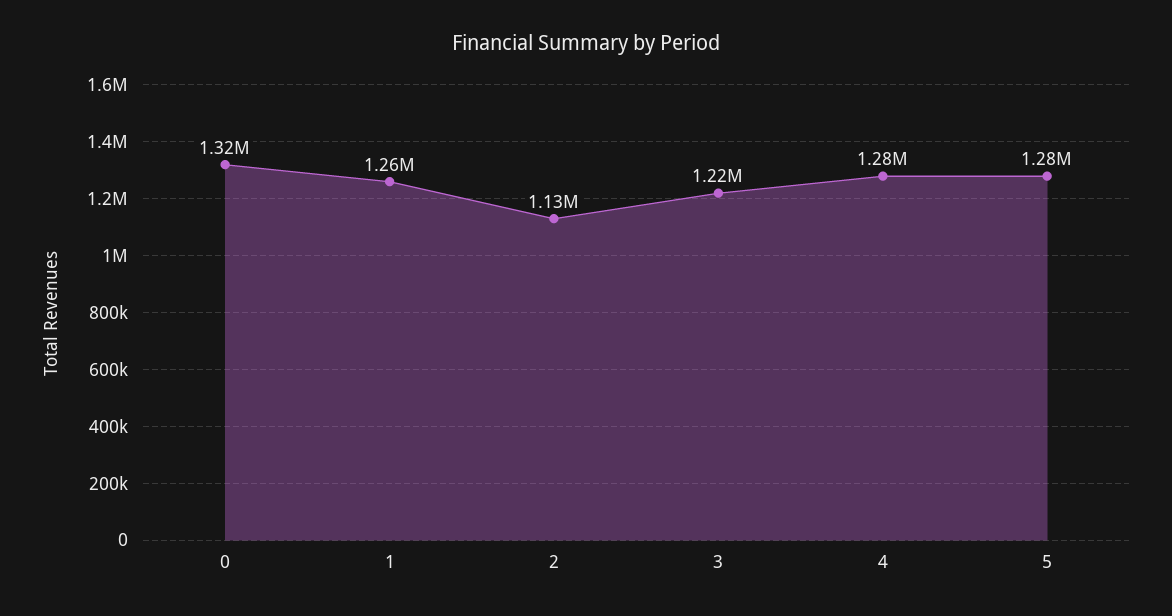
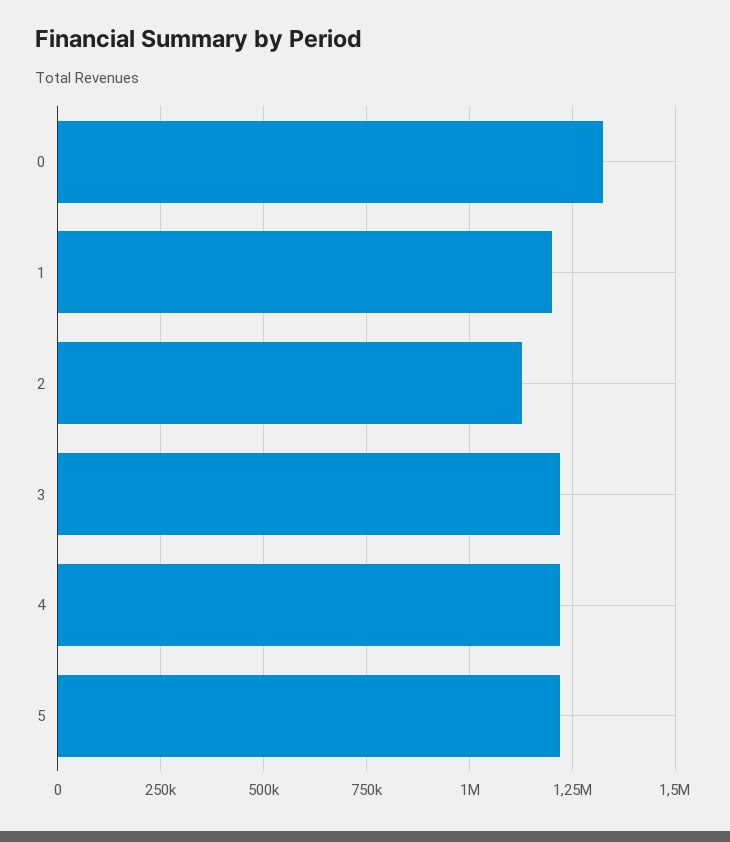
1: 1260000 -> 1200000
4: 1280000 -> 1225000
5: 1280000 -> 1225000

